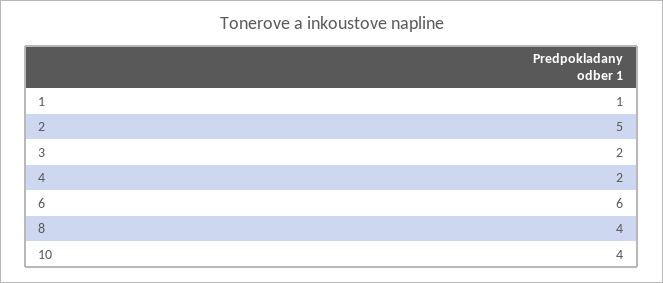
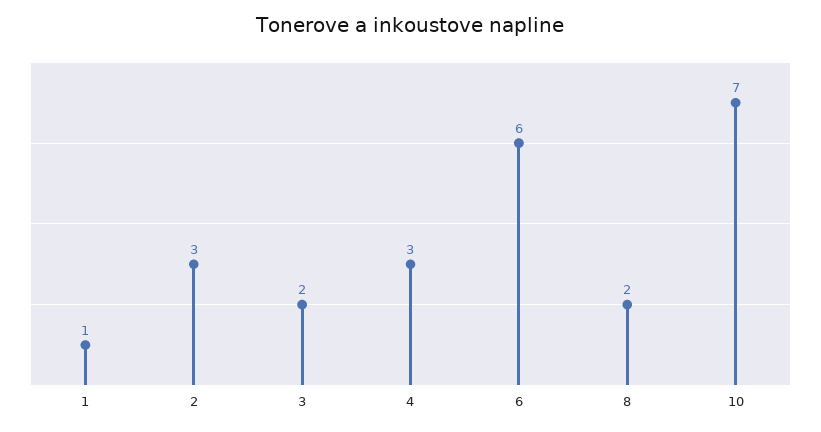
2: 5 -> 3
4: 2 -> 3
8: 4 -> 2
10: 4 -> 7

